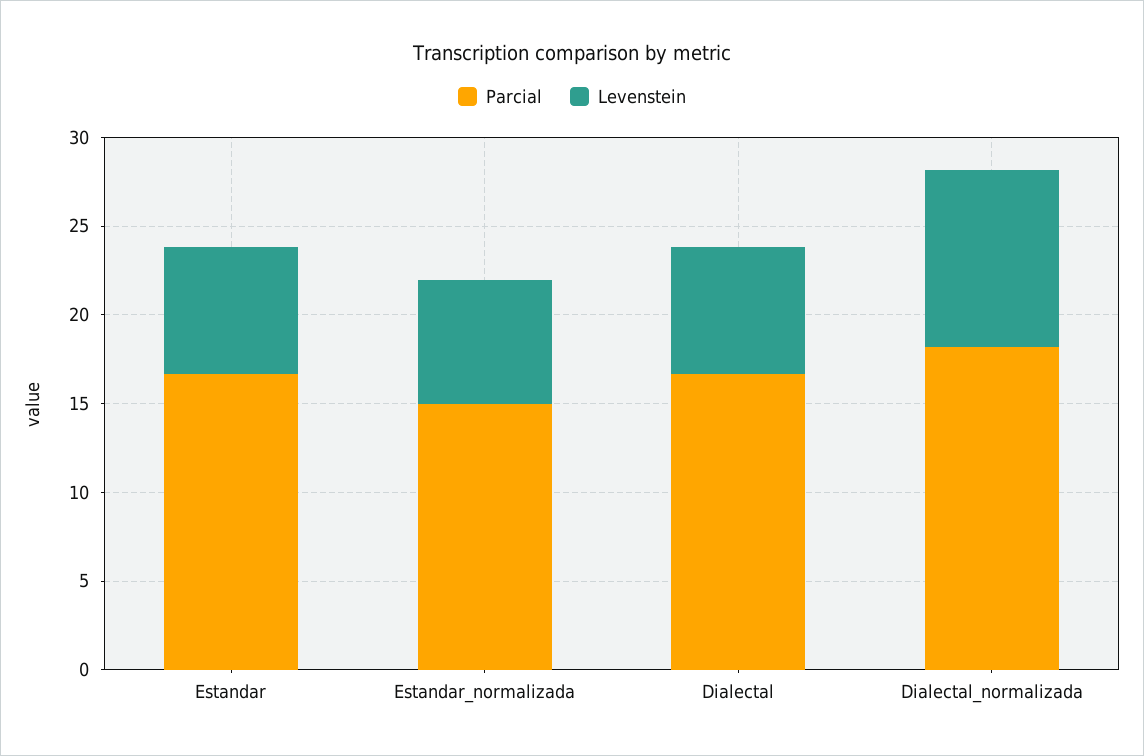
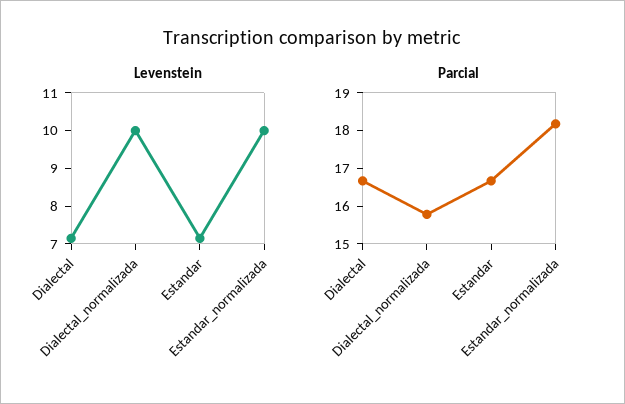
Parcial, Estandar_normalizada: 15 -> 18.25
Levenstein, Estandar_normalizada: 7 -> 10
Parcial, Dialectal_normalizada: 18 -> 15.75

